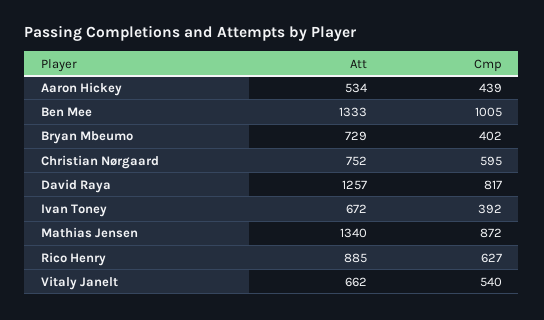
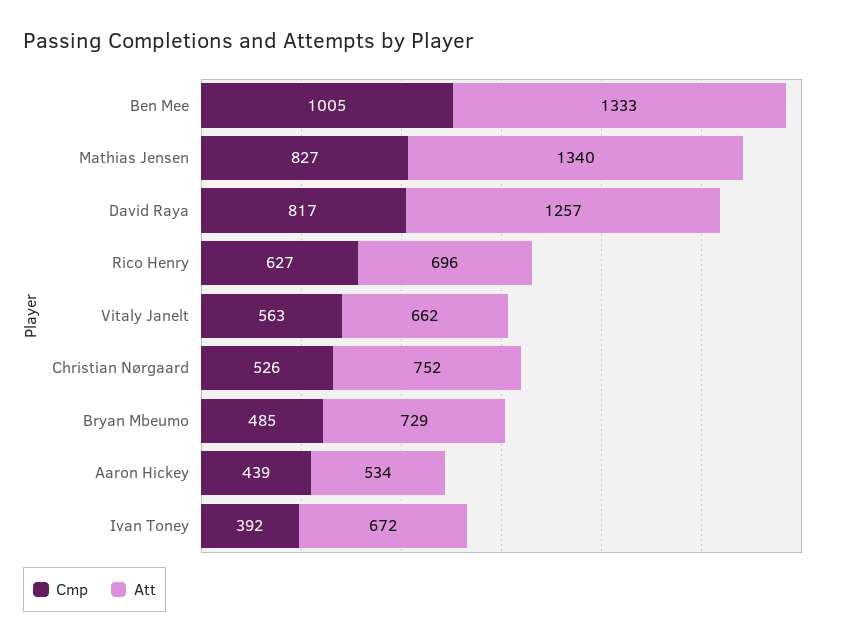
Cmp, Bryan Mbeumo: 402 -> 485
Cmp, Christian Nørgaard: 595 -> 526
Cmp, Mathias Jensen: 872 -> 827
Att, Rico Henry: 885 -> 696
Cmp, Vitaly Janelt: 540 -> 563

